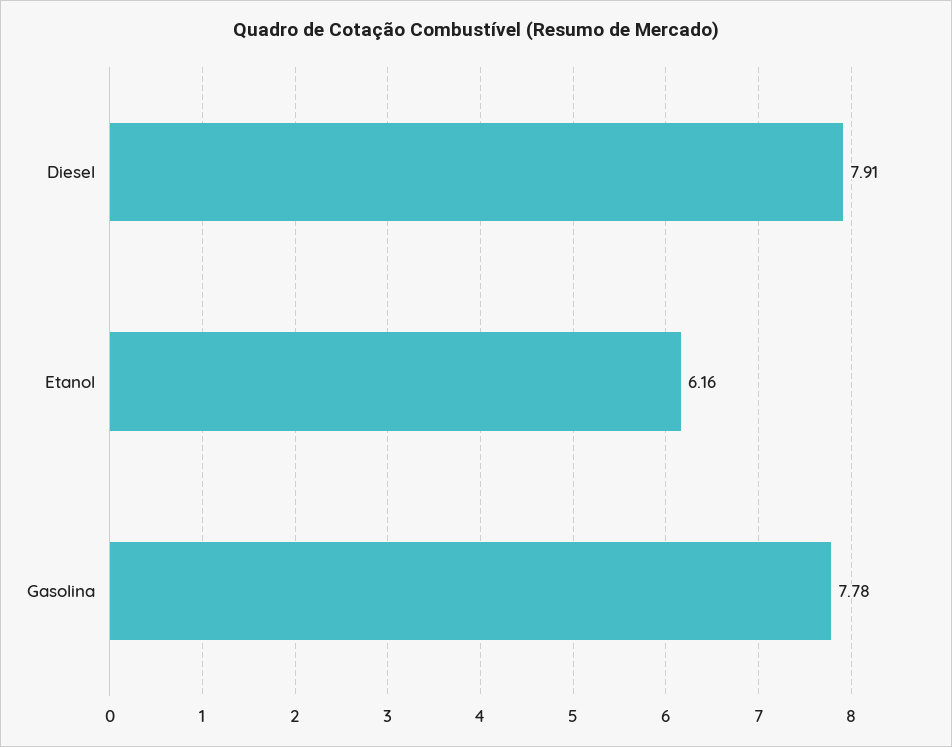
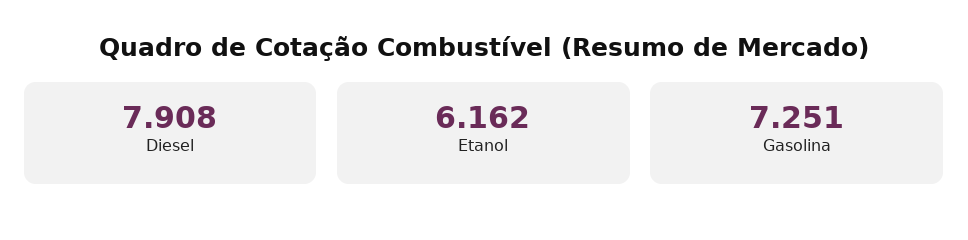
Gasolina: 7.78 -> 7.251

